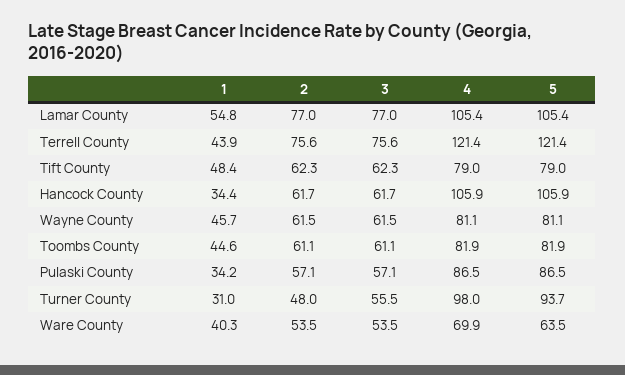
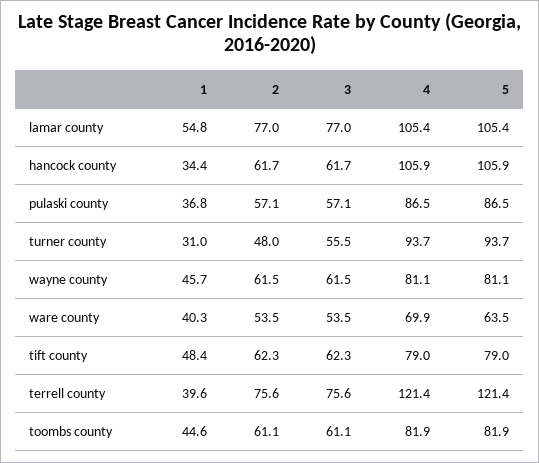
1, Terrell County: 43.9 -> 39.6
1, Pulaski County: 34.2 -> 36.8
4, Turner County: 98 -> 93.7

